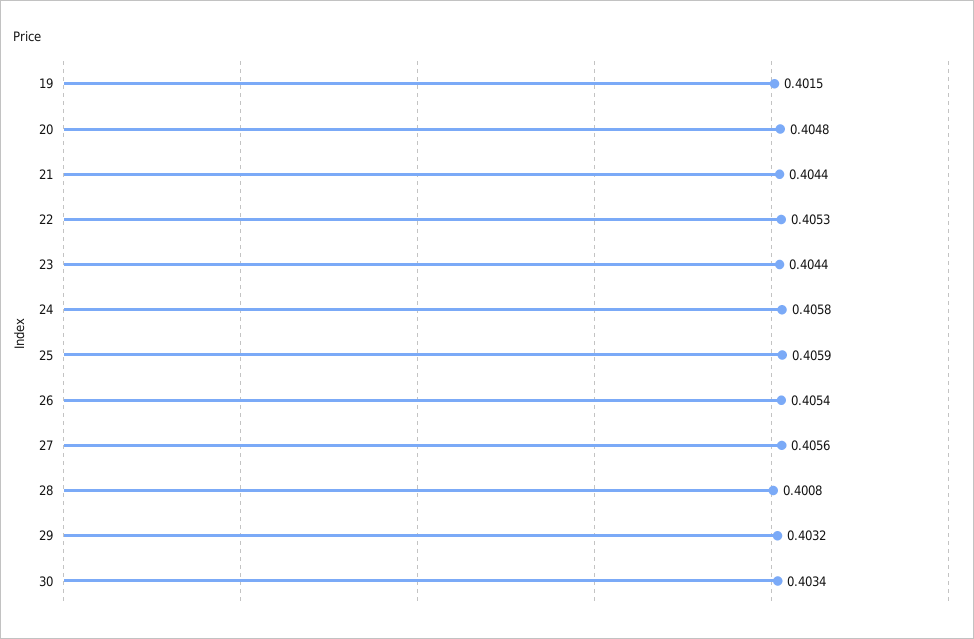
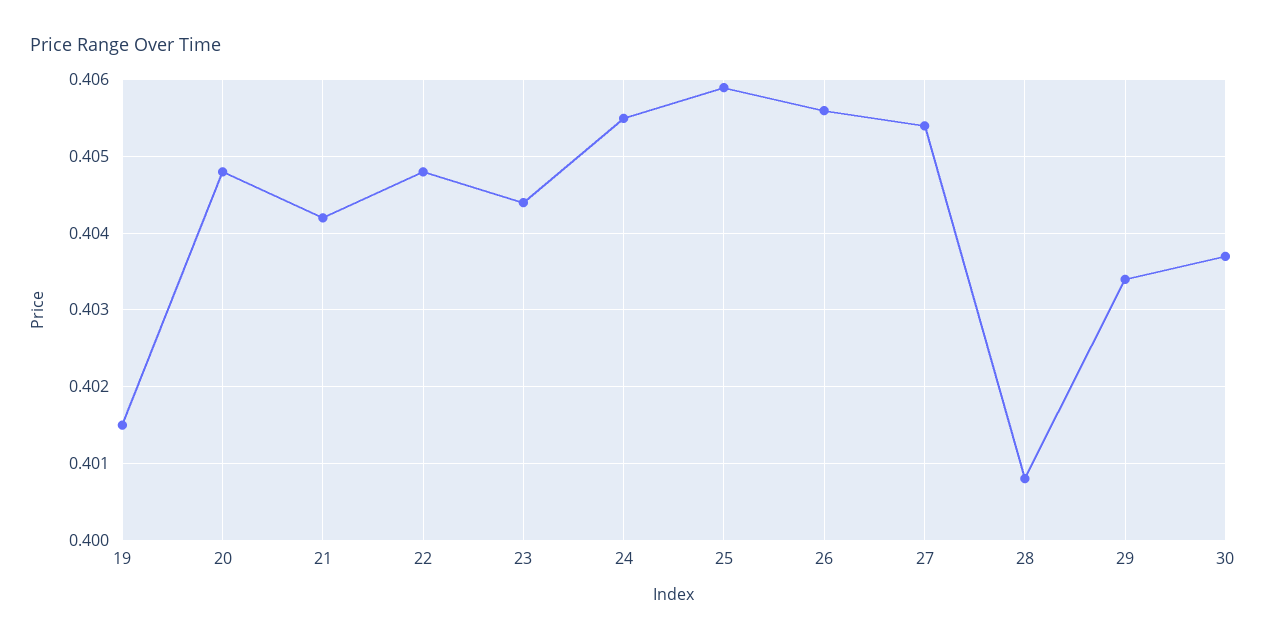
21: 0.4044 -> 0.4042
22: 0.4053 -> 0.4048
24: 0.4058 -> 0.4055
26: 0.4054 -> 0.4056
27: 0.4056 -> 0.4054
29: 0.4032 -> 0.4034
30: 0.4034 -> 0.4037

